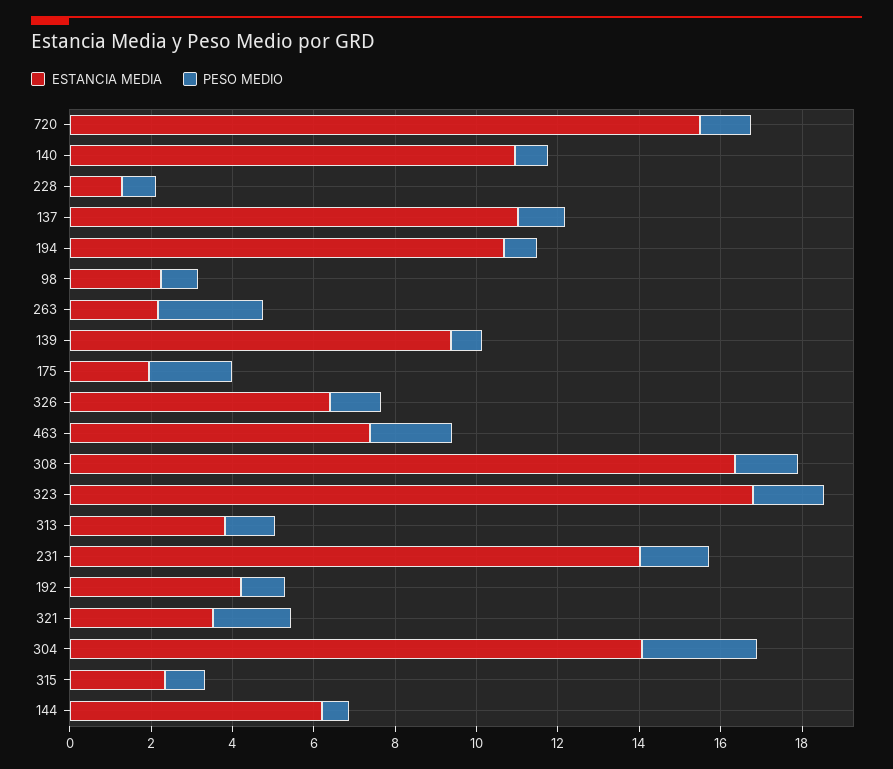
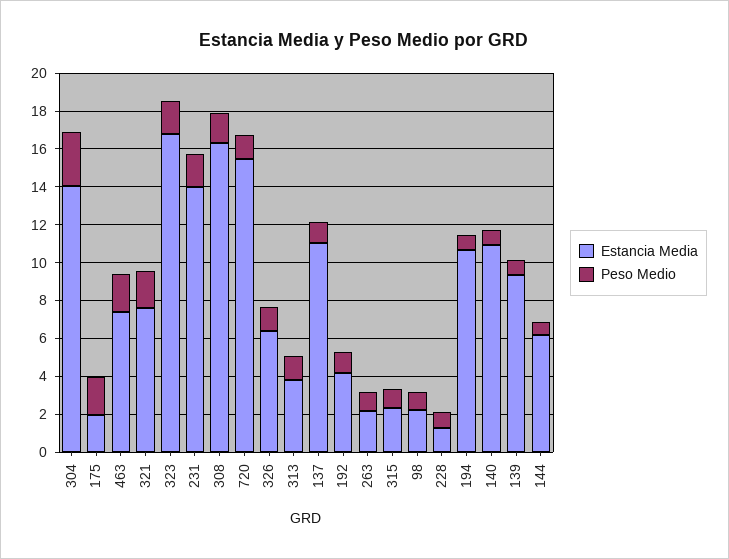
PESO MEDIO, 263: 2.5 -> 1
ESTANCIA MEDIA, 321: 3.5 -> 7.5

